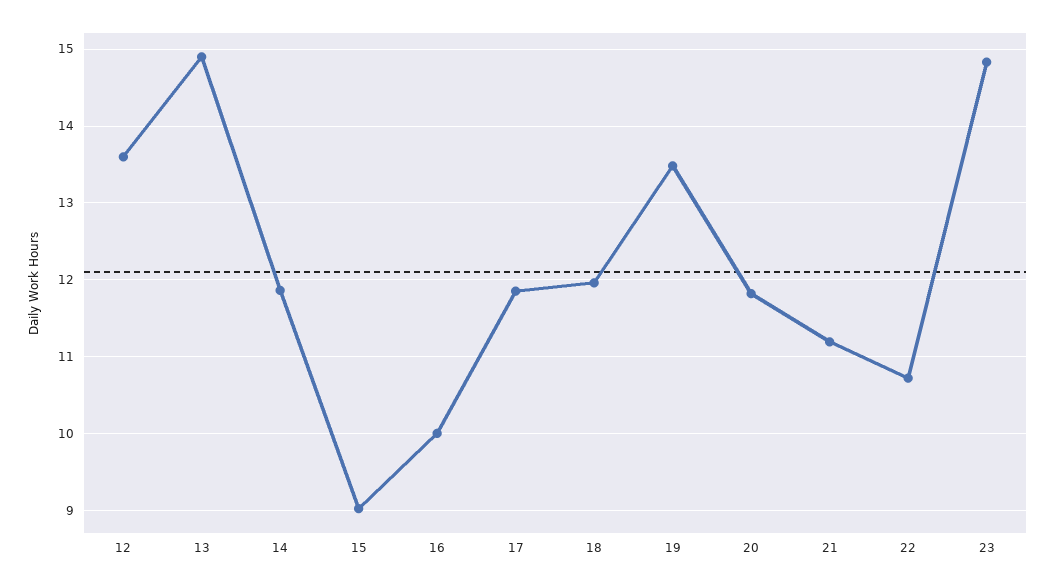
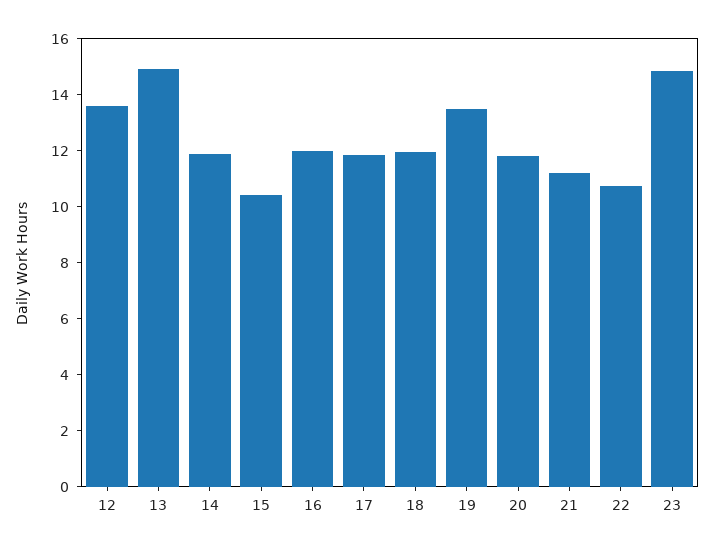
15: 9 -> 10.5
16: 10 -> 12

